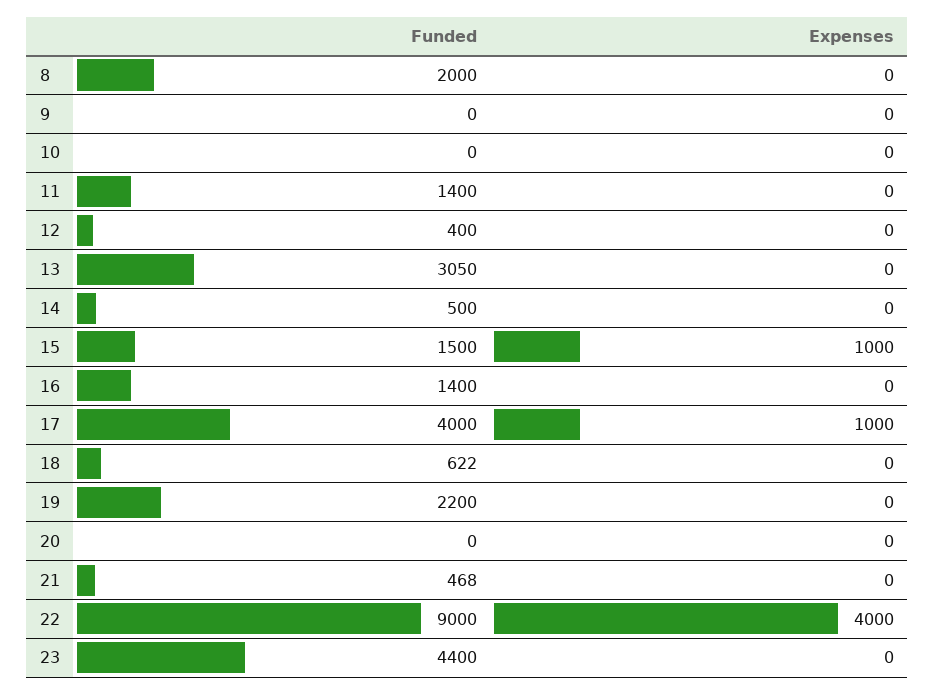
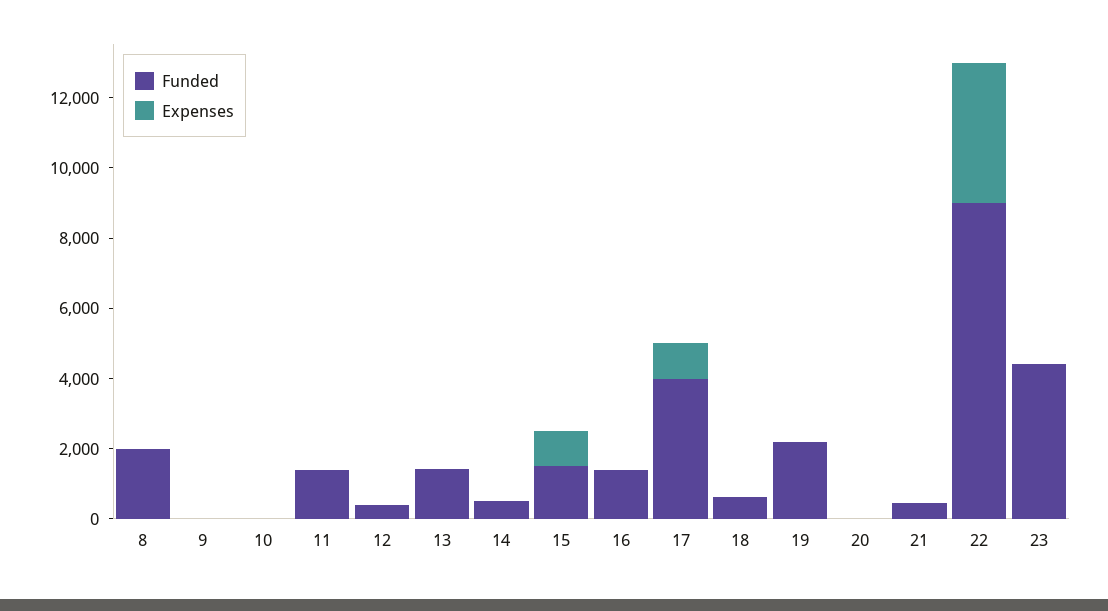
Funded, 13: 3050 -> 1500

